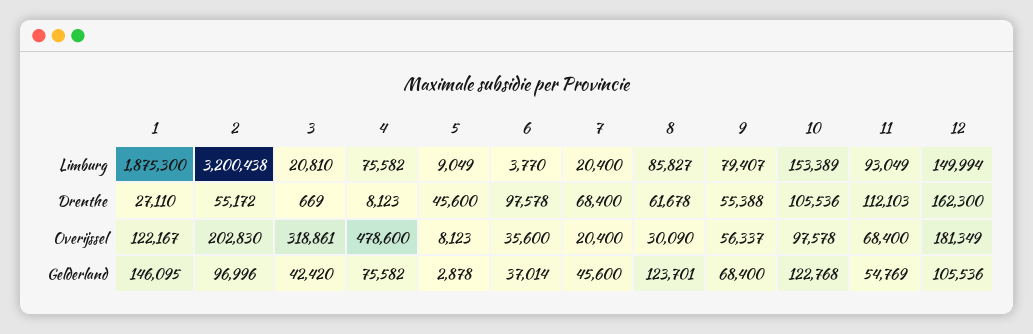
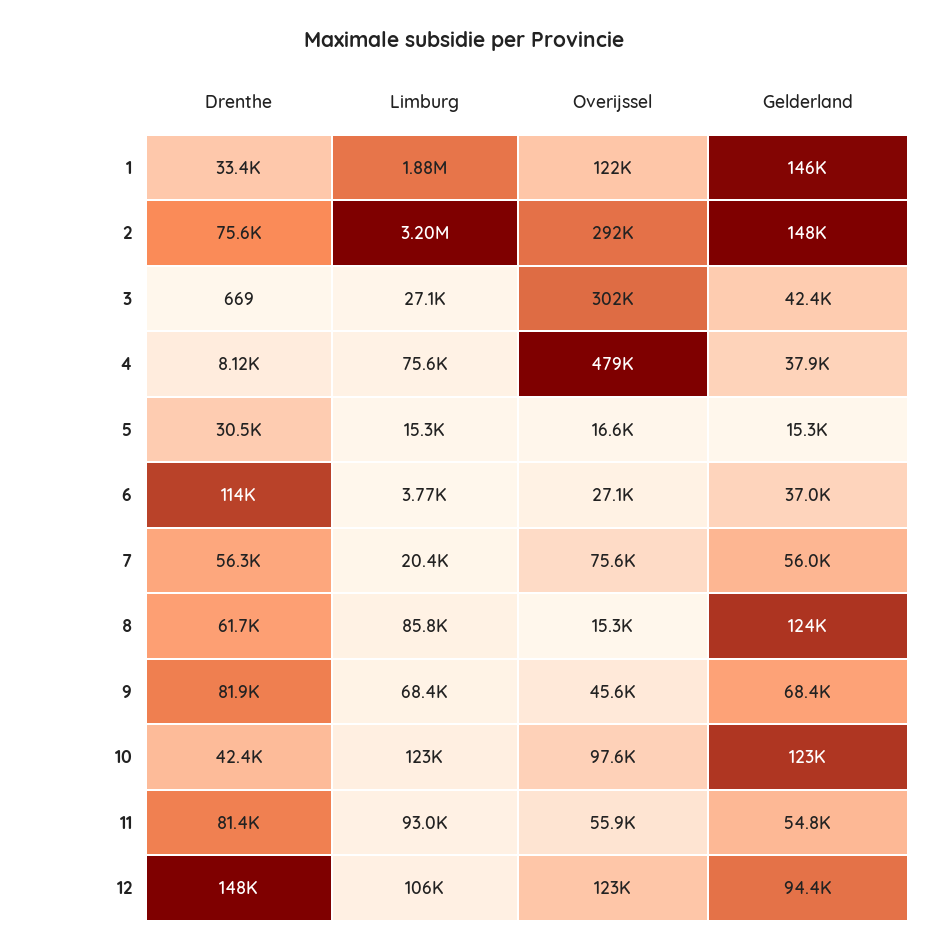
3, Limburg: 20810 -> 27100
5, Limburg: 9049 -> 15300
9, Limburg: 79407 -> 68400
10, Limburg: 153389 -> 123000
12, Limburg: 149994 -> 106000
1, Drenthe: 27110 -> 33400
2, Drenthe: 55172 -> 75600
5, Drenthe: 45600 -> 30500
6, Drenthe: 97578 -> 114000
7, Drenthe: 68400 -> 56300
9, Drenthe: 55388 -> 81900
10, Drenthe: 105536 -> 42400
11, Drenthe: 112103 -> 81400
12, Drenthe: 162300 -> 148000
2, Overijssel: 202830 -> 292000
3, Overijssel: 318861 -> 302000
5, Overijssel: 8123 -> 16600
6, Overijssel: 35600 -> 27100
7, Overijssel: 20400 -> 75600
8, Overijssel: 30090 -> 15300
9, Overijssel: 56337 -> 45600
11, Overijssel: 68400 -> 55900
12, Overijssel: 181349 -> 123000
2, Gelderland: 96996 -> 148000
4, Gelderland: 75582 -> 37900
5, Gelderland: 2878 -> 15300
7, Gelderland: 45600 -> 56000
12, Gelderland: 105536 -> 94400

